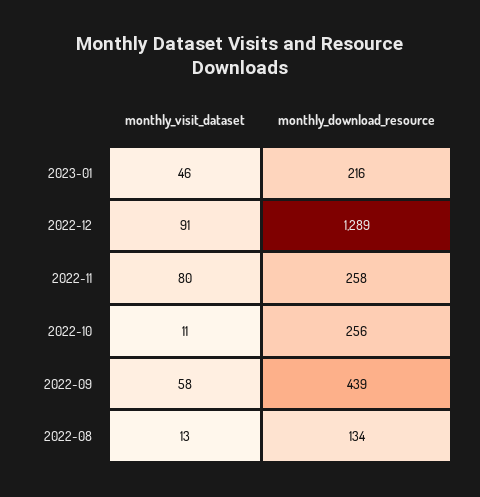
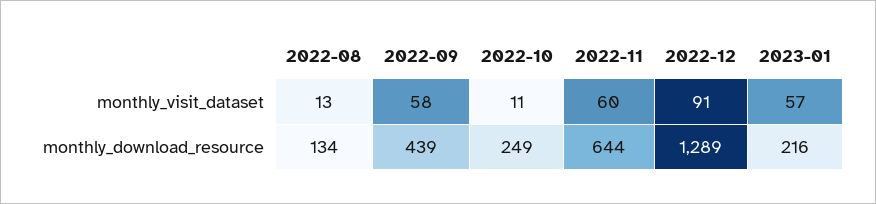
monthly_visit_dataset, 2023-01: 46 -> 57
monthly_visit_dataset, 2022-11: 80 -> 60
monthly_download_resource, 2022-11: 258 -> 644
monthly_download_resource, 2022-10: 256 -> 249

